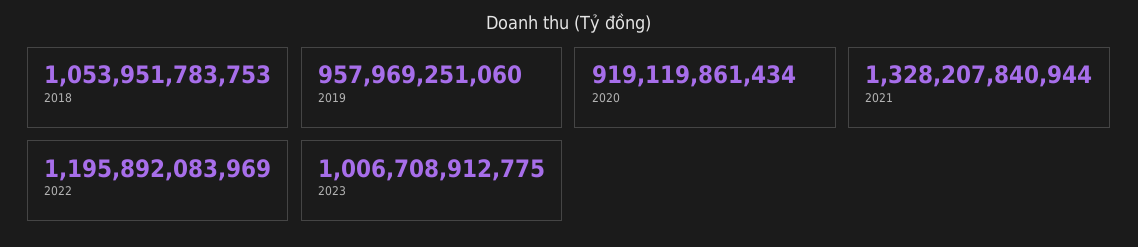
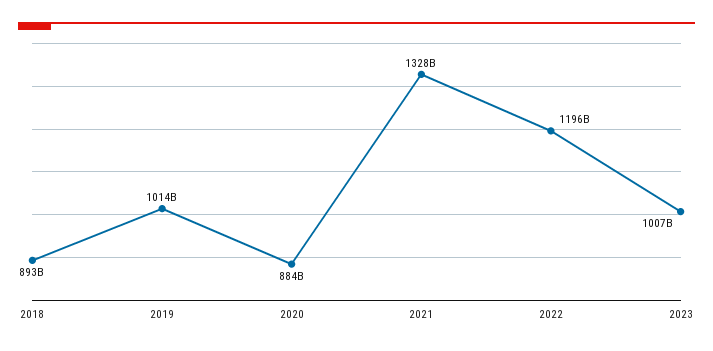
2018: 1053951783753 -> 893000000000
2019: 957969251060 -> 1014000000000
2020: 919119861434 -> 884000000000

